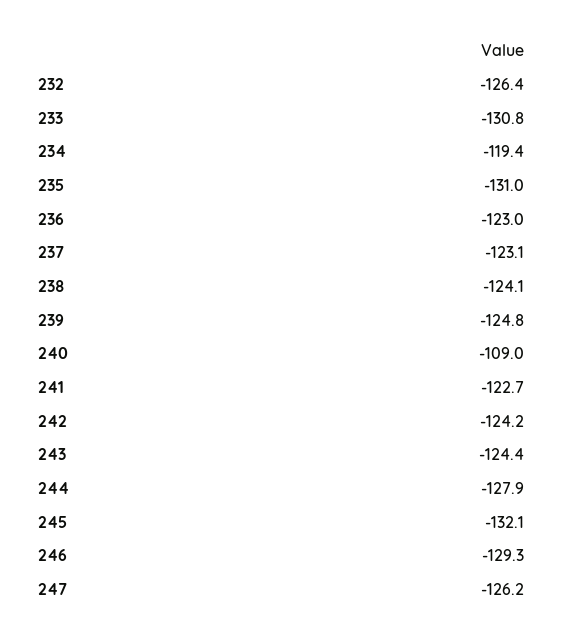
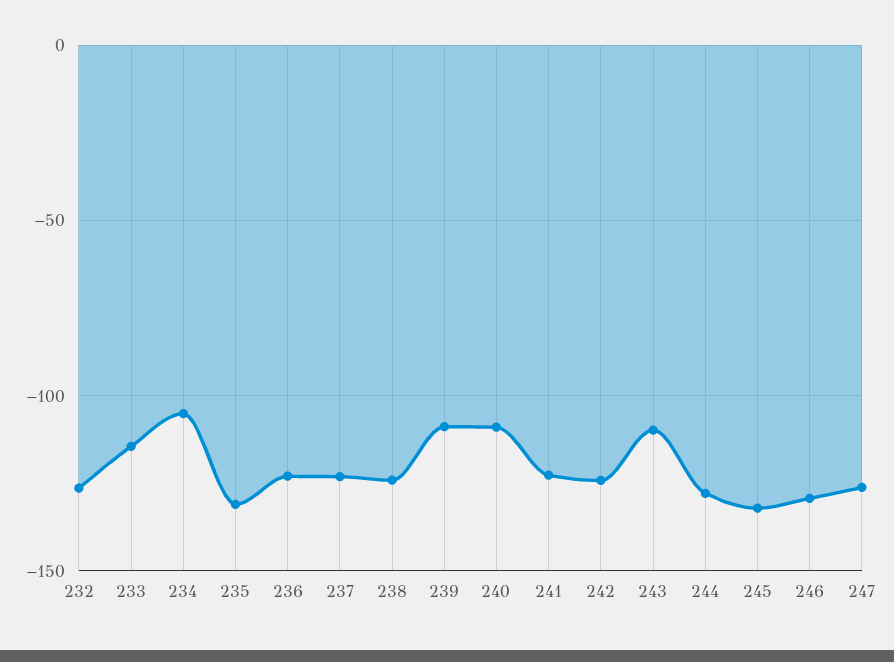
233: -130.8 -> -115
234: -119.4 -> -105
239: -124.8 -> -110
243: -124.4 -> -110

